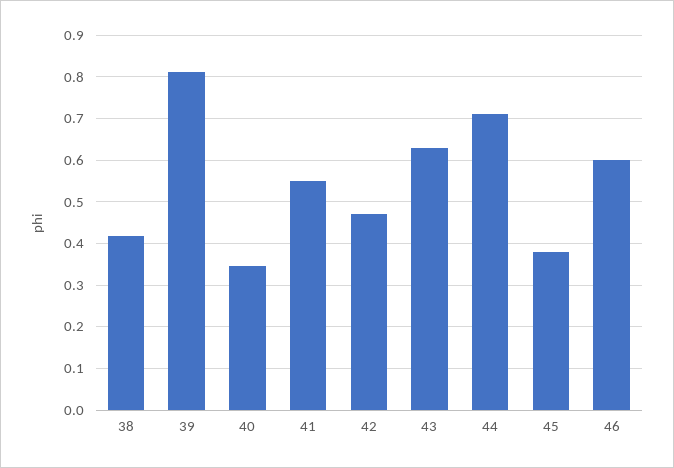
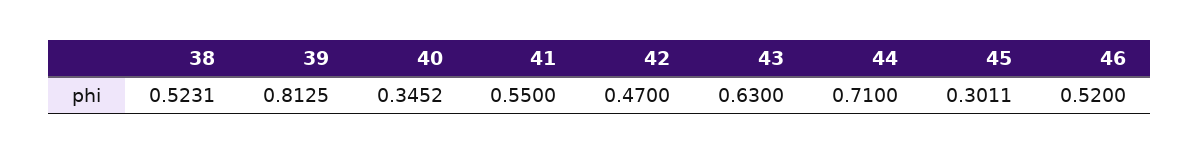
38: 0.42 -> 0.5231
45: 0.38 -> 0.3011
46: 0.6 -> 0.52

